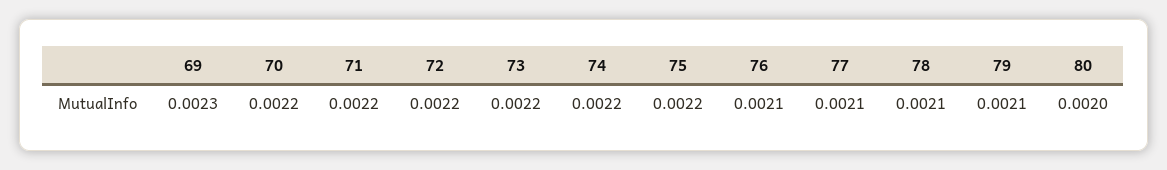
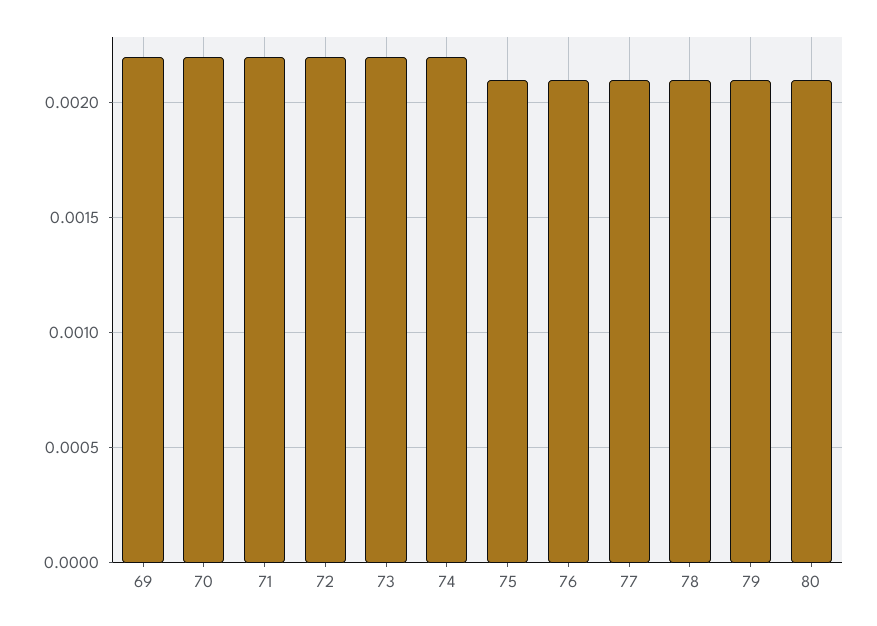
69: 0.0023 -> 0.0022
75: 0.0022 -> 0.0021
80: 0.002 -> 0.0021

